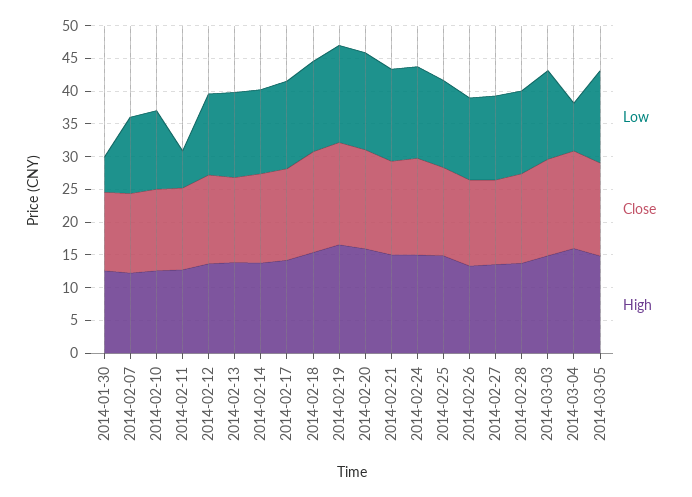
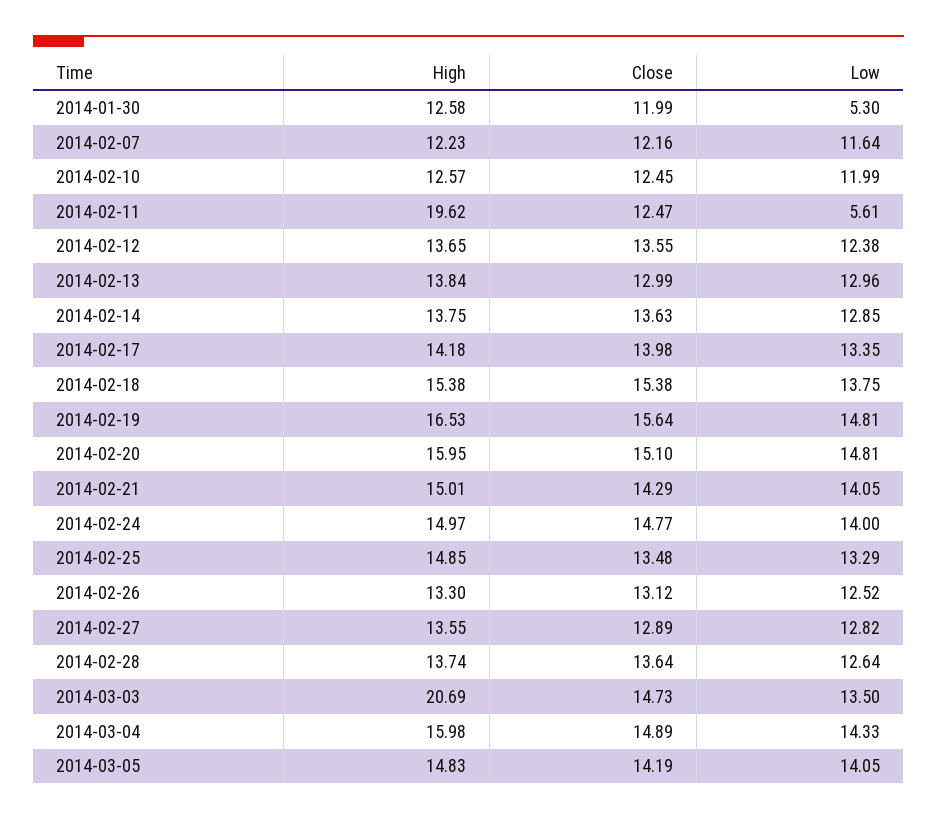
High, 2014-02-11: 12.5 -> 19.62
High, 2014-03-03: 15 -> 20.69
Low, 2014-03-04: 7.5 -> 14.33

